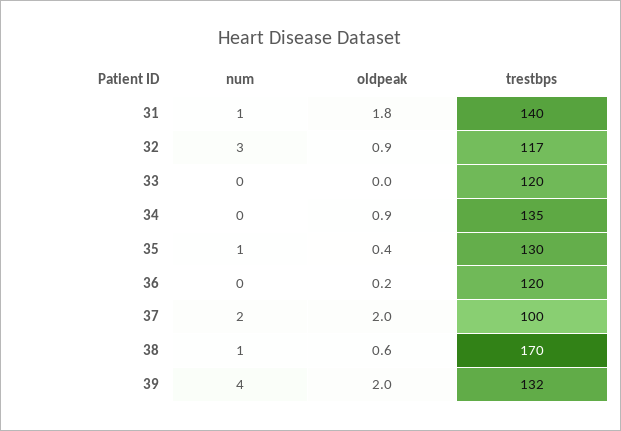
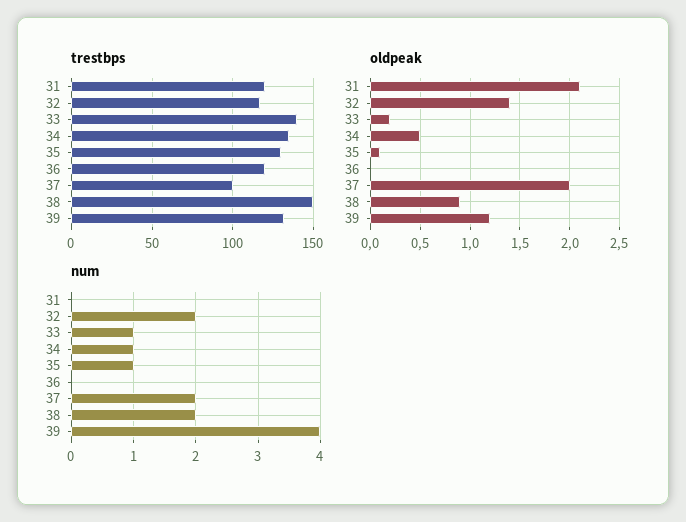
num, 31: 1 -> 0
oldpeak, 31: 1.8 -> 2.1
trestbps, 31: 140 -> 120
num, 32: 3 -> 2
oldpeak, 32: 0.9 -> 1.4
num, 33: 0 -> 1
oldpeak, 33: 0 -> 0.2
trestbps, 33: 120 -> 140
num, 34: 0 -> 1
oldpeak, 34: 0.9 -> 0.5
oldpeak, 35: 0.4 -> 0.1
oldpeak, 36: 0.2 -> 0
num, 38: 1 -> 2
oldpeak, 38: 0.6 -> 0.9
trestbps, 38: 170 -> 150
oldpeak, 39: 2 -> 1.2

